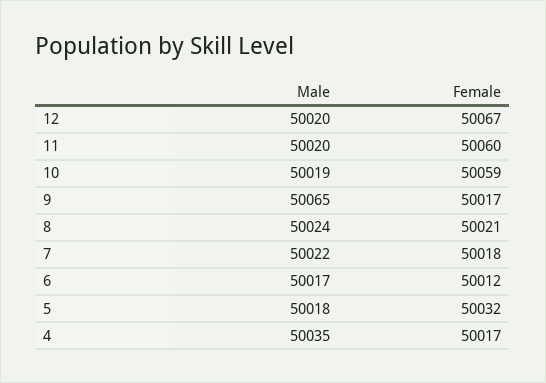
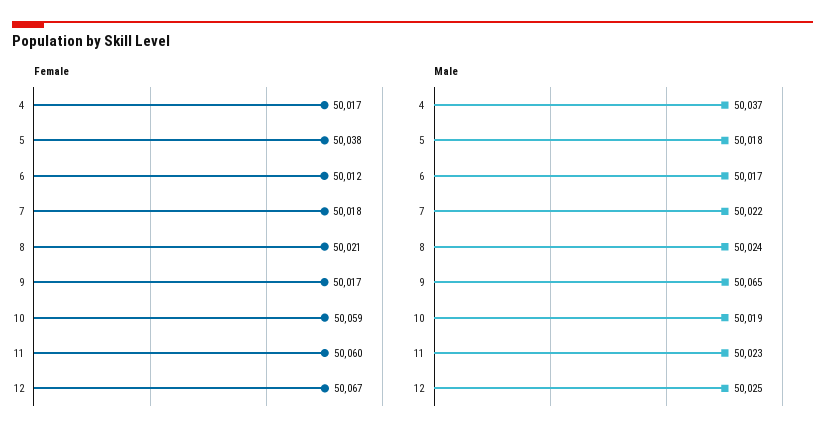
Male, 12: 50020 -> 50025
Male, 11: 50020 -> 50023
Female, 5: 50032 -> 50038
Male, 4: 50035 -> 50037

